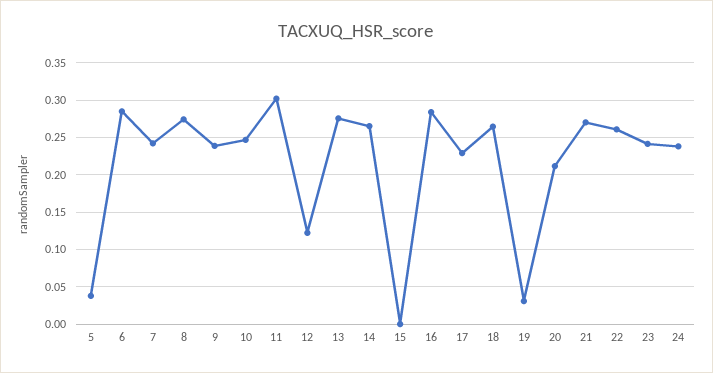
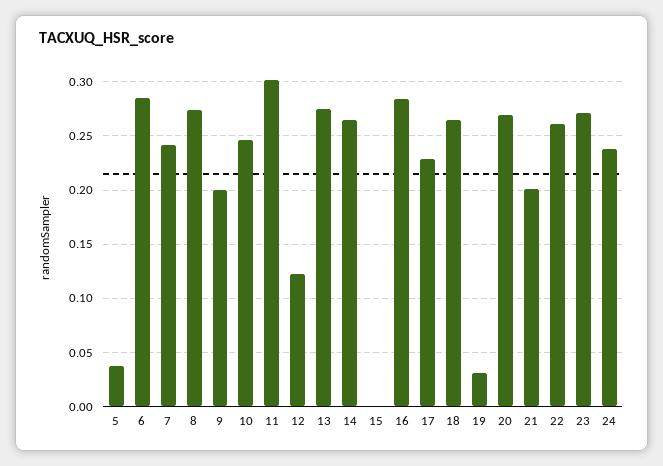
9: 0.24 -> 0.2
20: 0.21 -> 0.27
21: 0.27 -> 0.2
23: 0.24 -> 0.27

